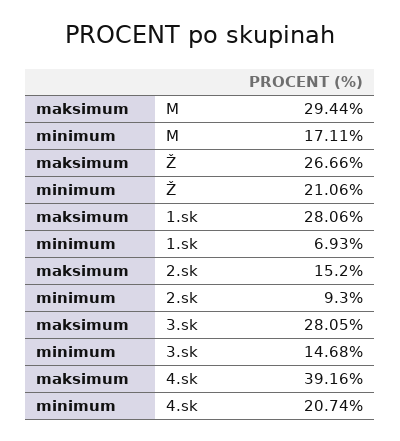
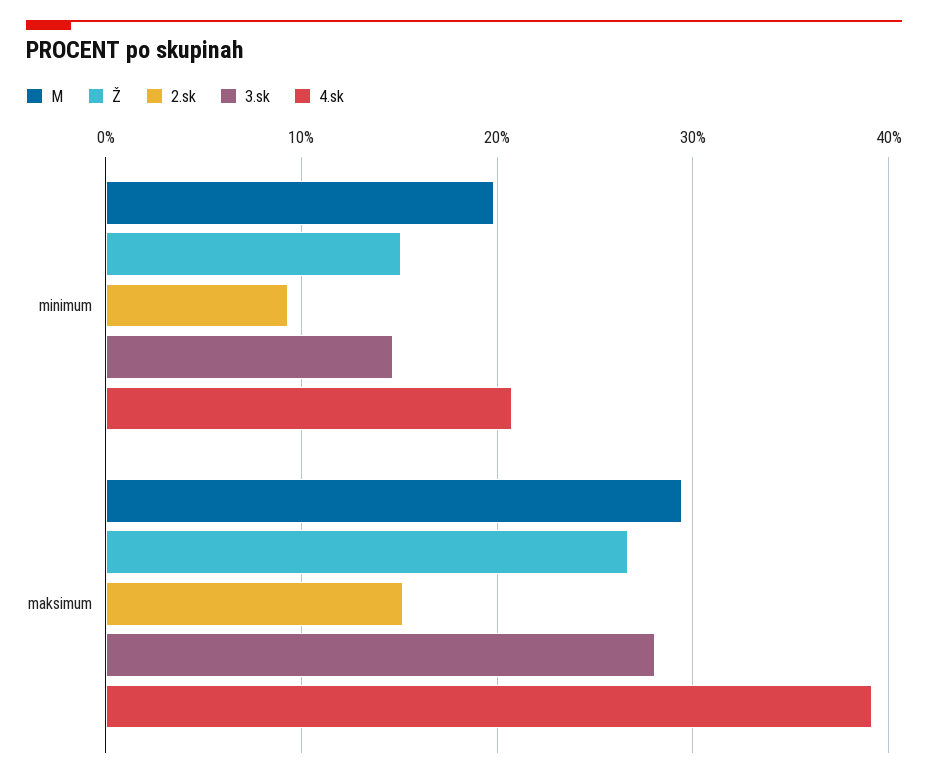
M, minimum: 17.11 -> 20
Ž, minimum: 21.06 -> 15
1.sk, maksimum: 28.06 -> none
1.sk, minimum: 6.93 -> none

